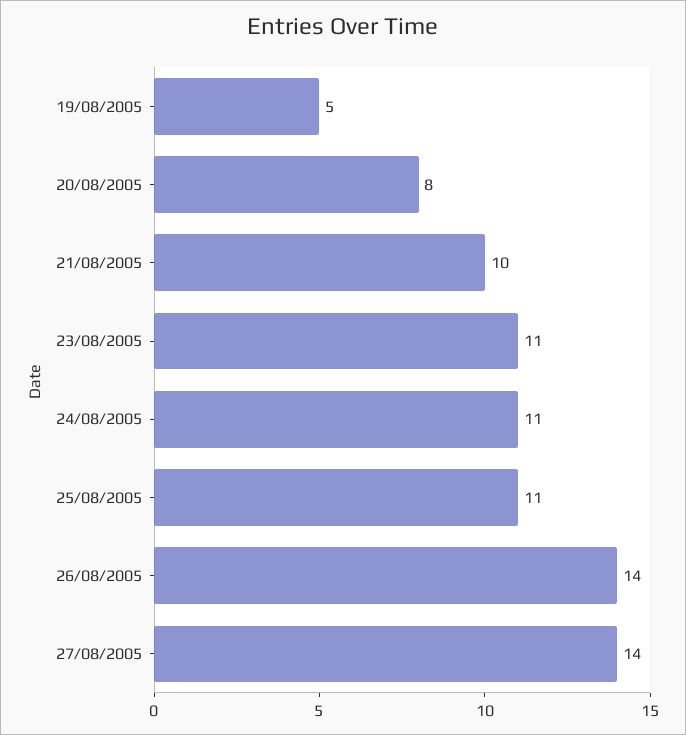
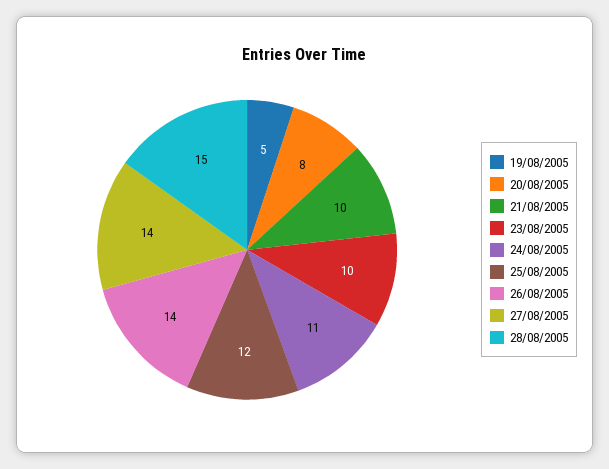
23/08/2005: 11 -> 10
25/08/2005: 11 -> 12
28/08/2005: none -> 15

